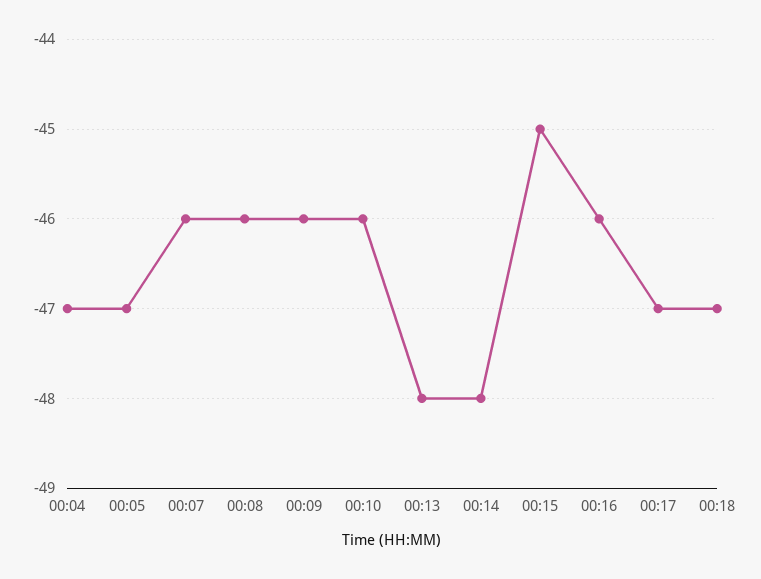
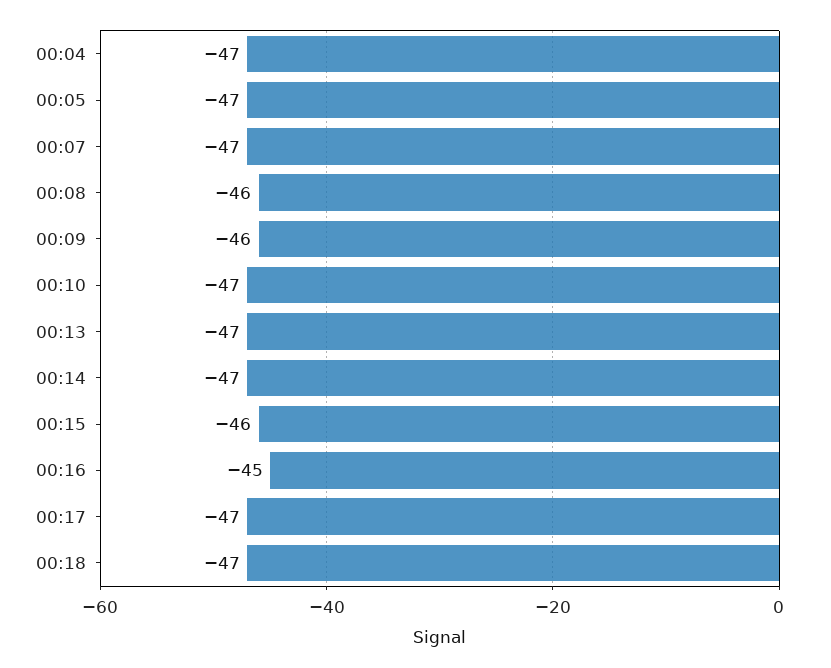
00:07: -46 -> -47
00:10: -46 -> -47
00:13: -48 -> -47
00:14: -48 -> -47
00:15: -45 -> -46
00:16: -46 -> -45

